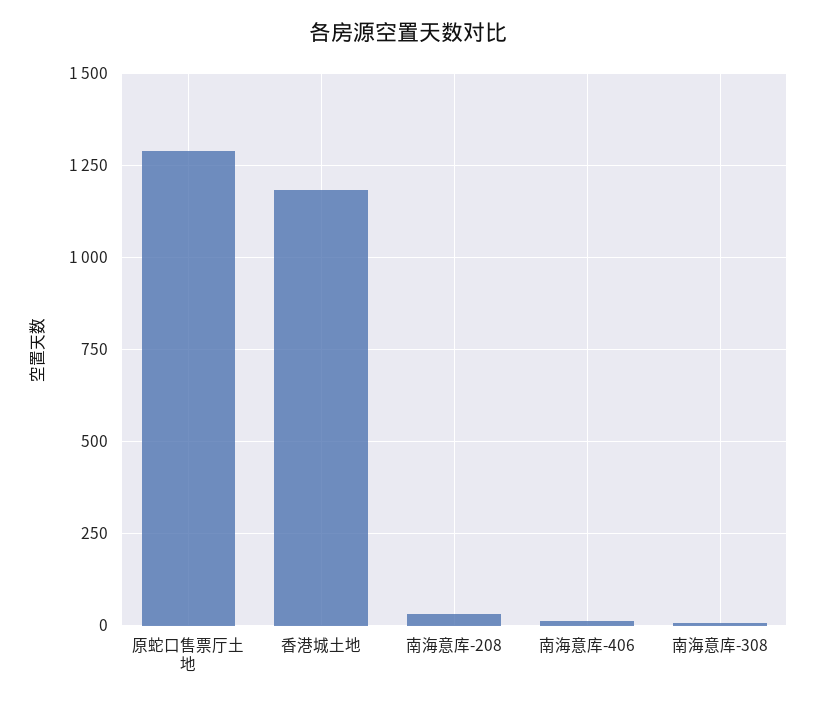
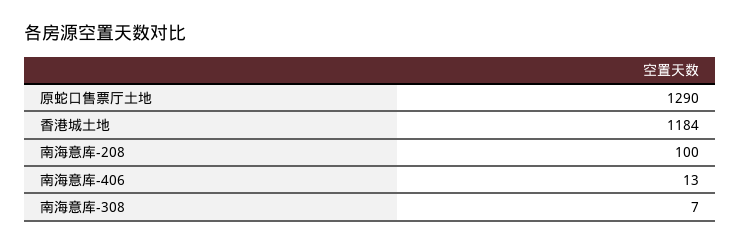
南海意库-208: 25 -> 100

